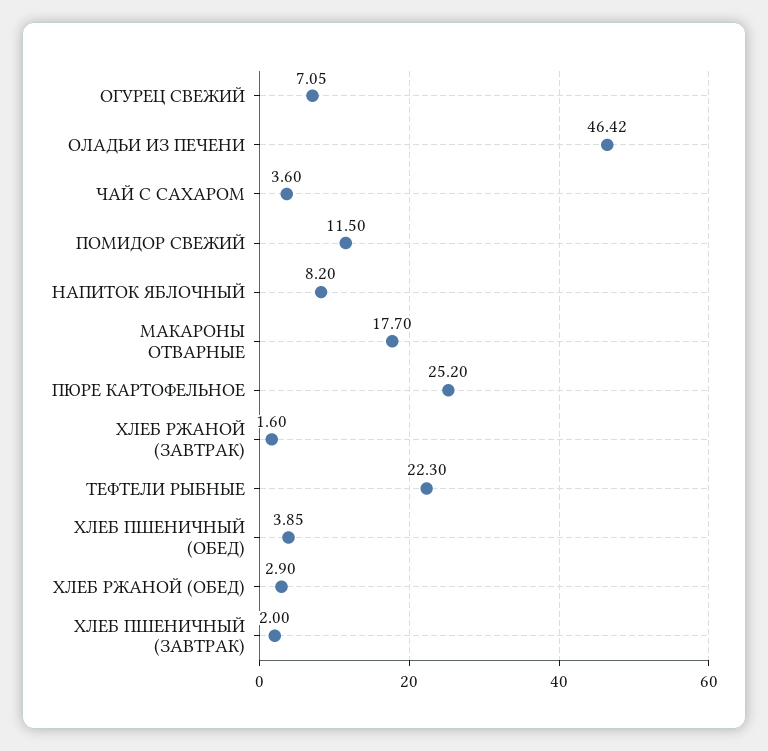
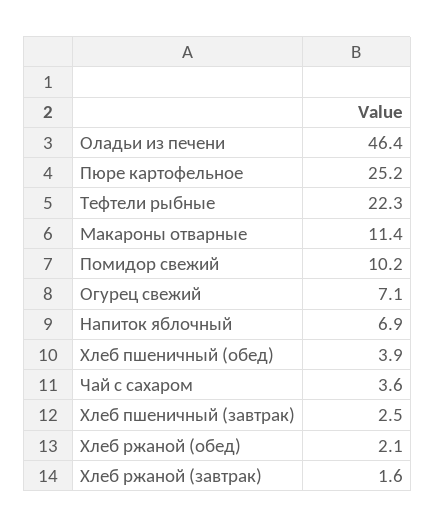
ПОМИДОР СВЕЖИЙ: 11.5 -> 10.2
НАПИТОК ЯБЛОЧНЫЙ: 8.2 -> 6.9
МАКАРОНЫ ОТВАРНЫЕ: 17.7 -> 11.4
ХЛЕБ РЖАНОЙ (ОБЕД): 2.9 -> 2.1
ХЛЕБ ПШЕНИЧНЫЙ (ЗАВТРАК): 2 -> 2.5

